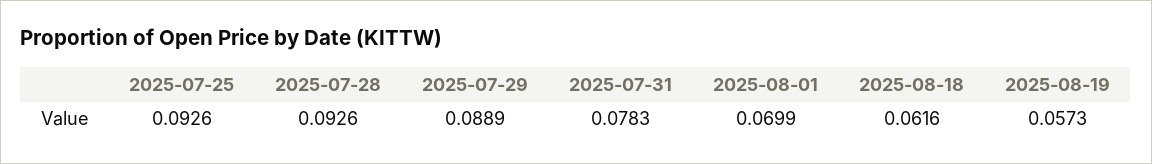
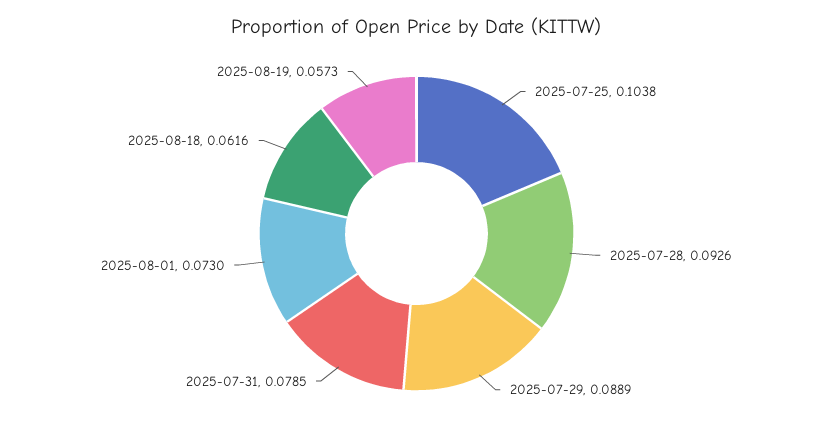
2025-07-25: 0.0926 -> 0.1038
2025-07-31: 0.0783 -> 0.0785
2025-08-01: 0.0699 -> 0.073

